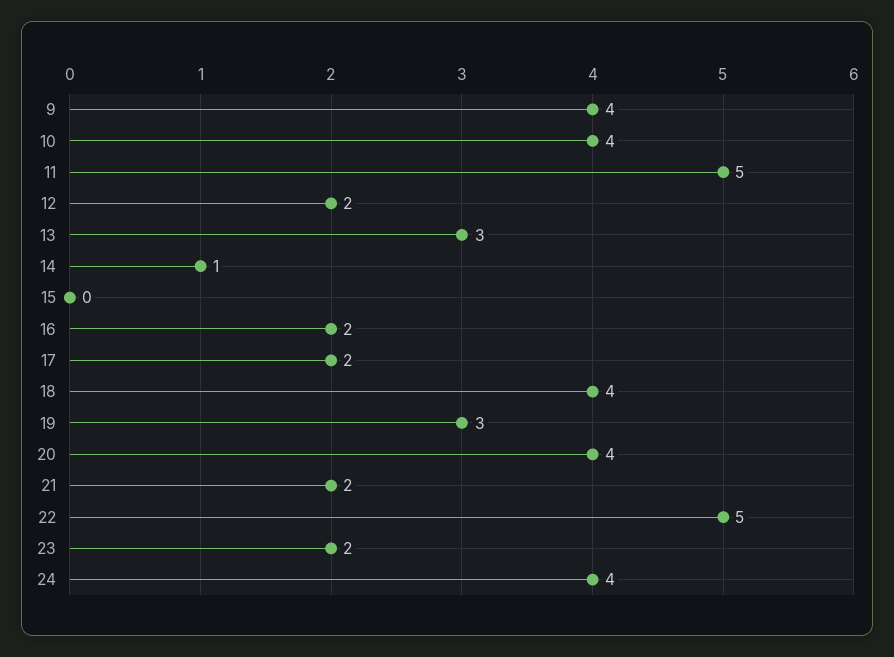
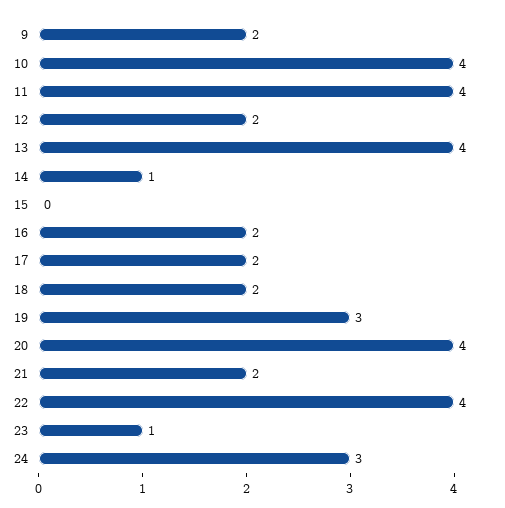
9: 4 -> 2
11: 5 -> 4
13: 3 -> 4
18: 4 -> 2
22: 5 -> 4
23: 2 -> 1
24: 4 -> 3

